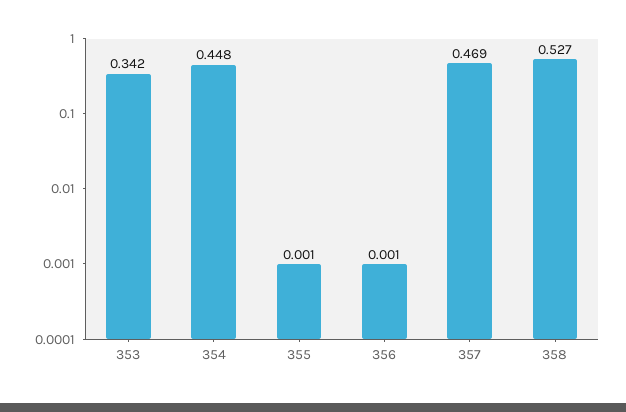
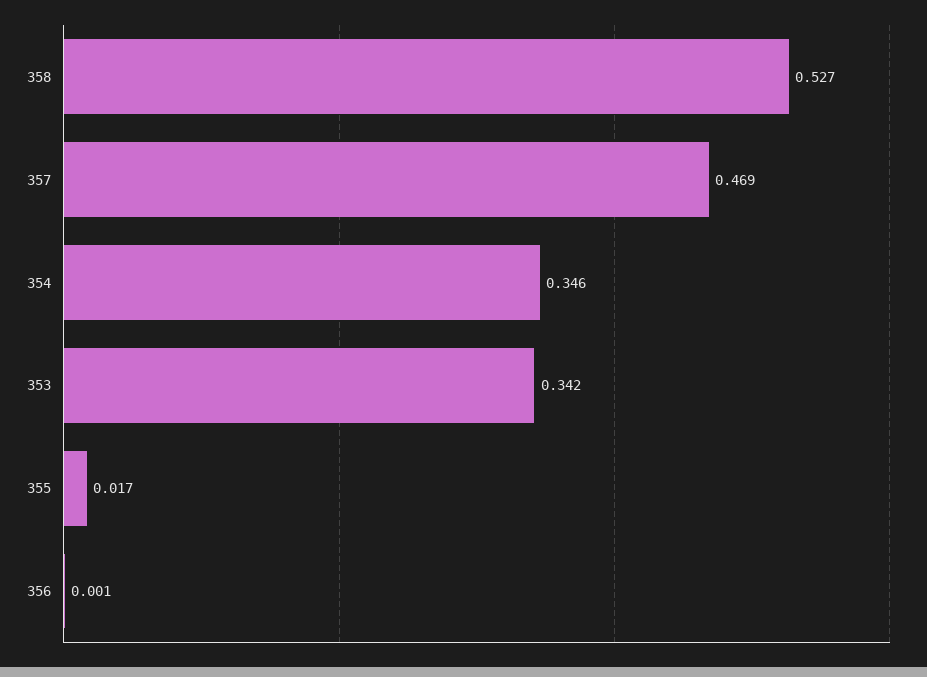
354: 0.448 -> 0.346
355: 0.001 -> 0.017

